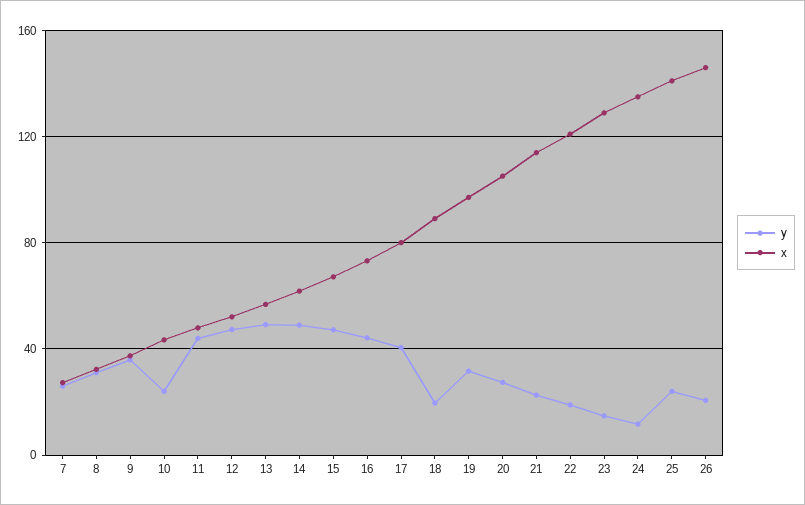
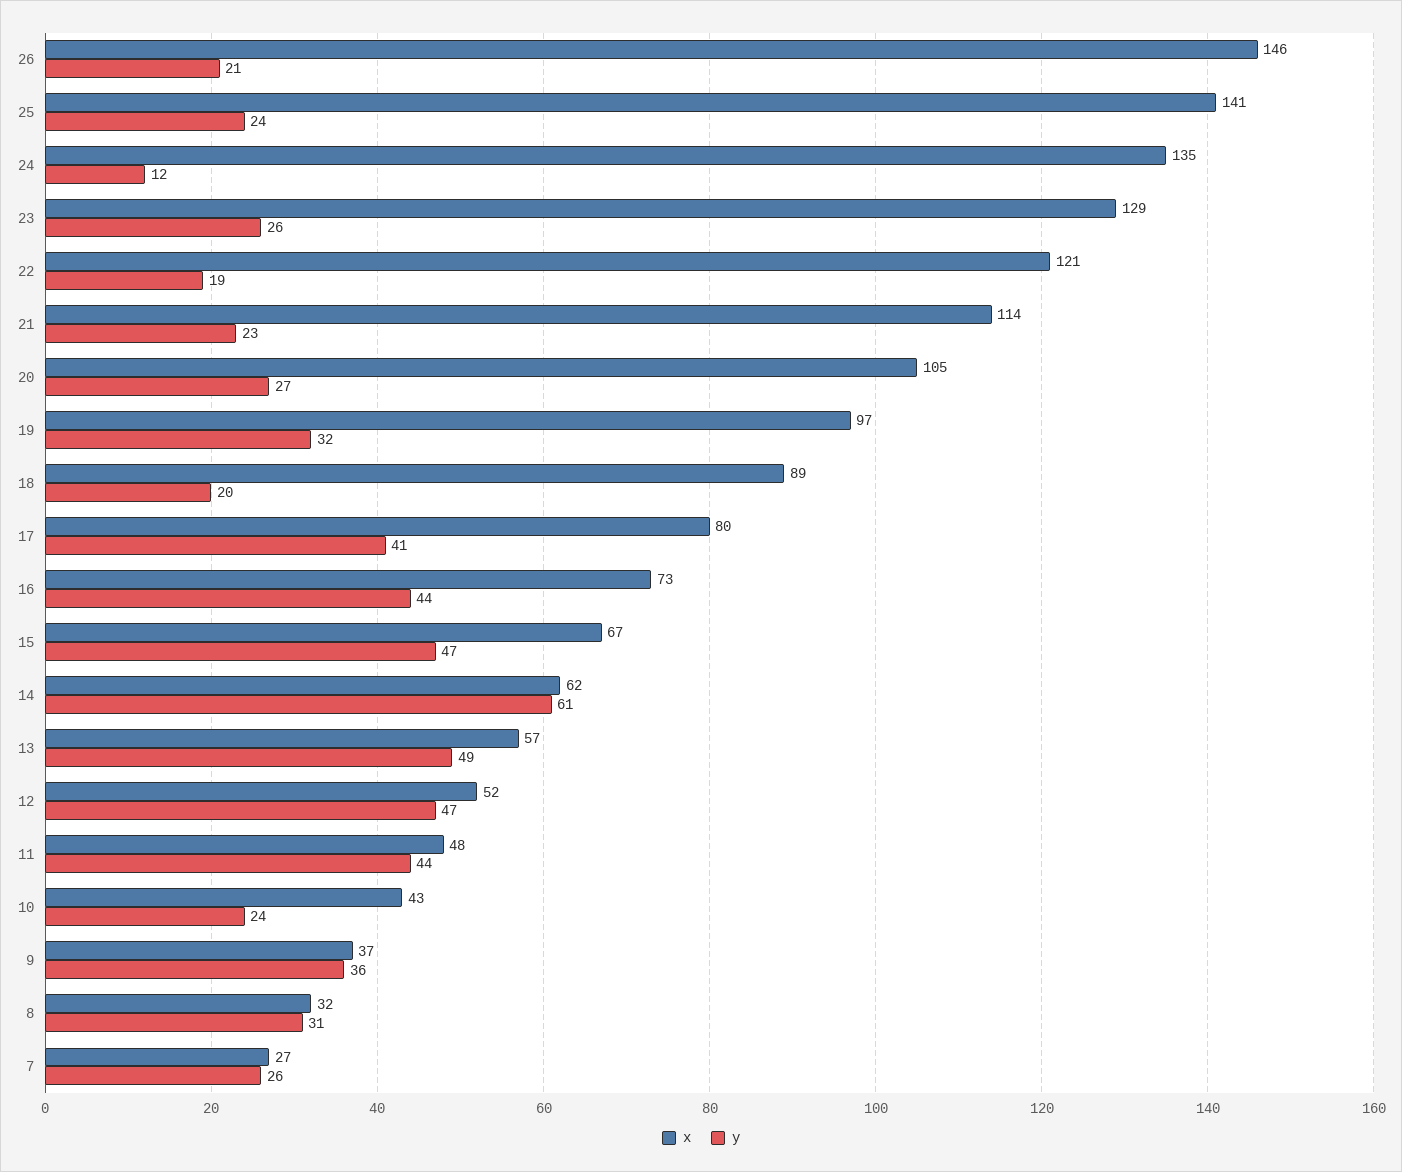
y, 14: 50 -> 61
y, 23: 15 -> 26

